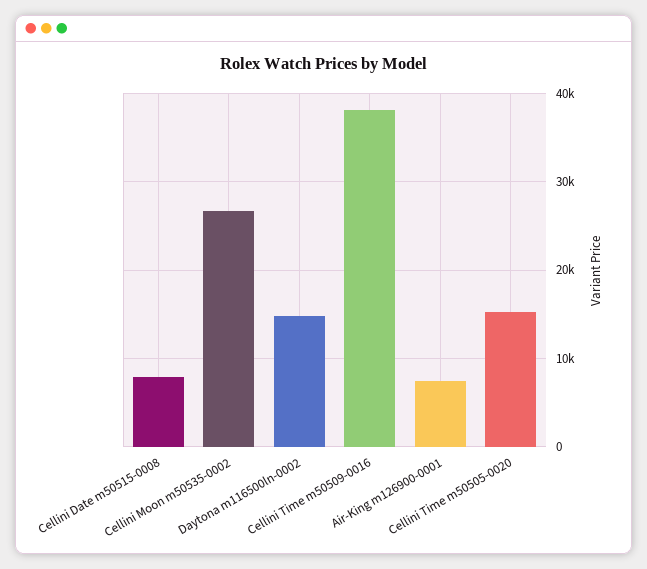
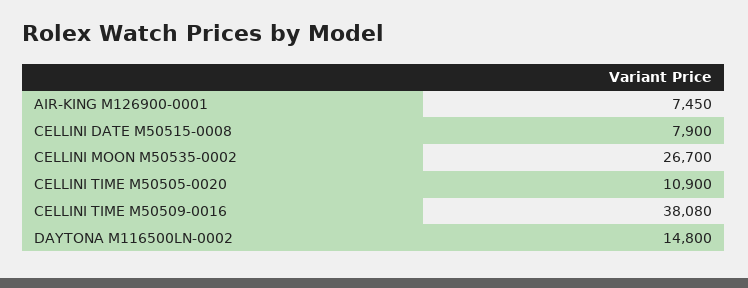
Cellini Time m50505-0020: 15000 -> 10900

